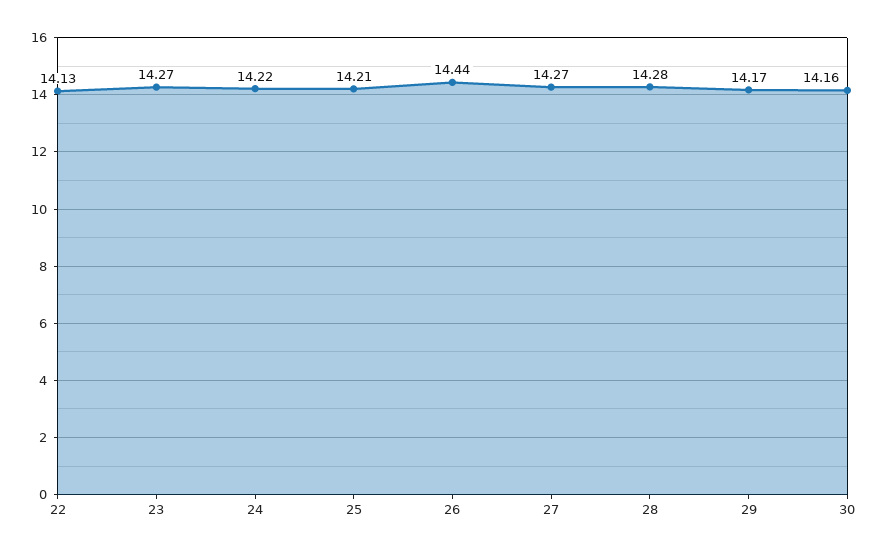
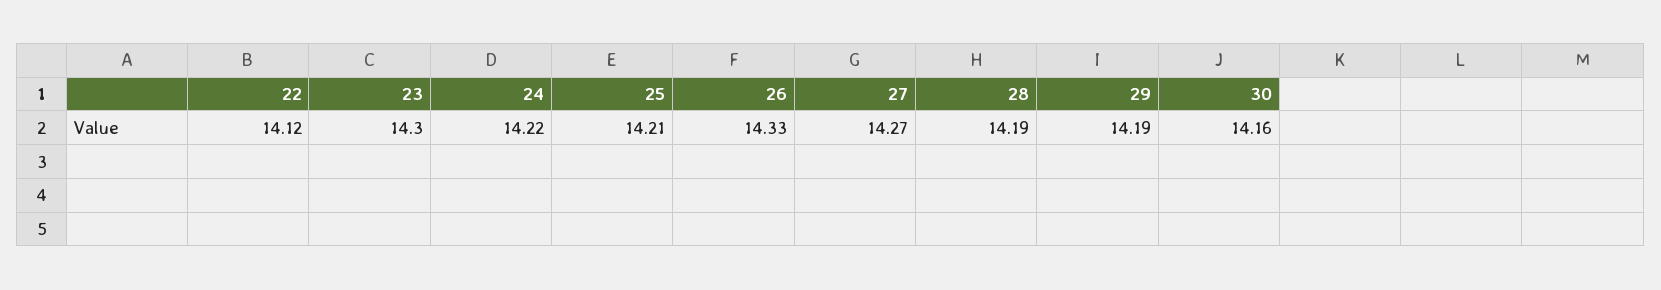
22: 14.13 -> 14.12
23: 14.27 -> 14.3
26: 14.44 -> 14.33
28: 14.28 -> 14.19
29: 14.17 -> 14.19

